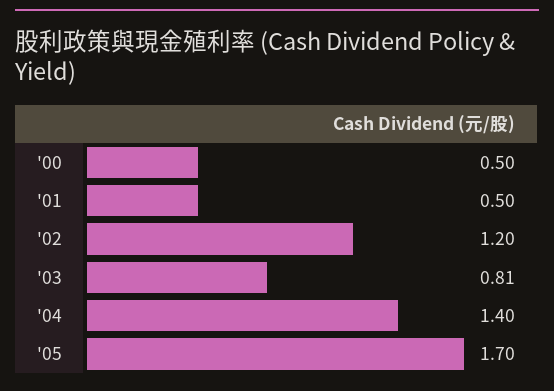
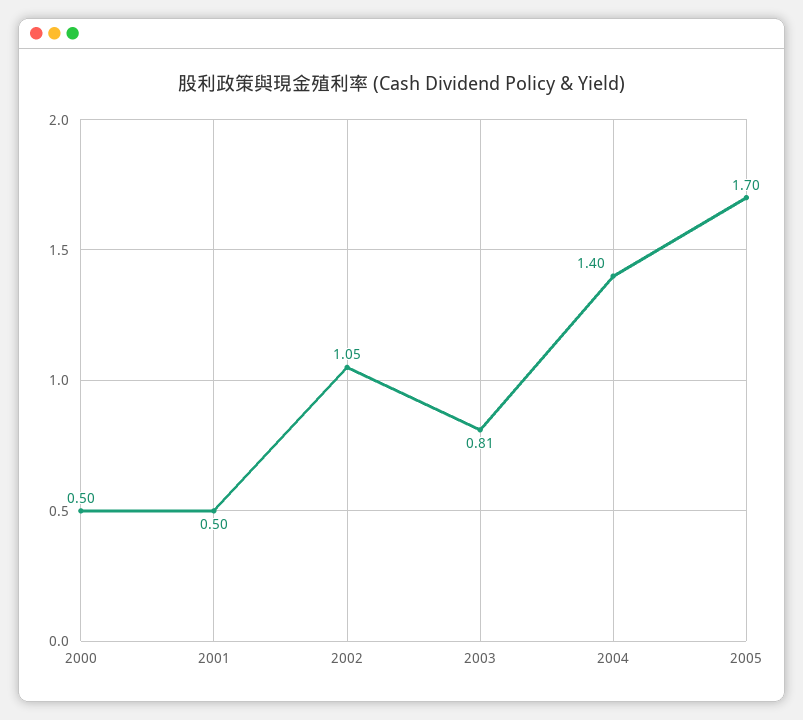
'02: 1.2 -> 1.05

